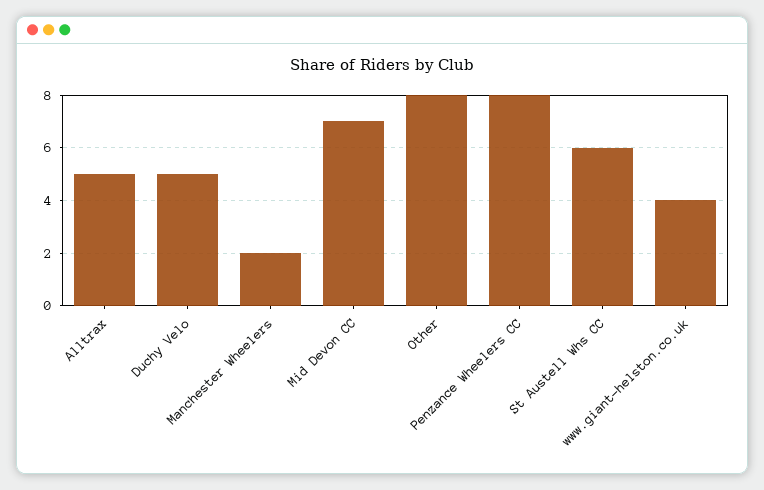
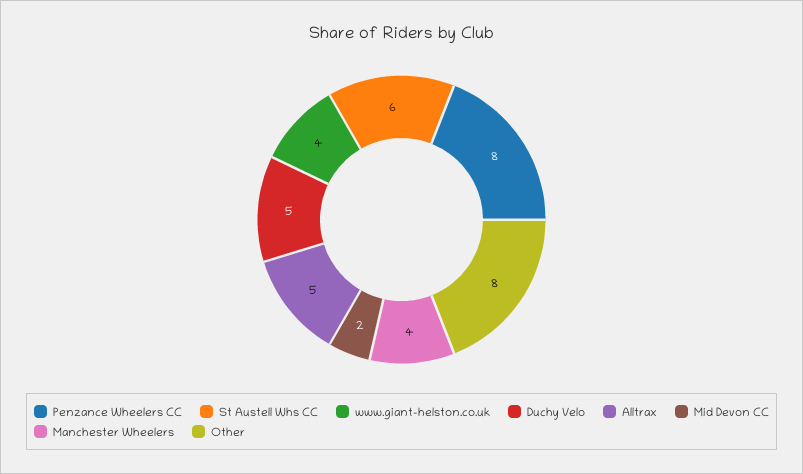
Manchester Wheelers: 2 -> 4
Mid Devon CC: 7 -> 2

